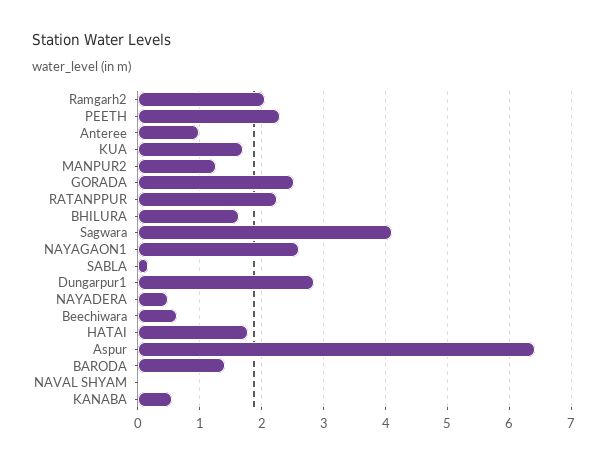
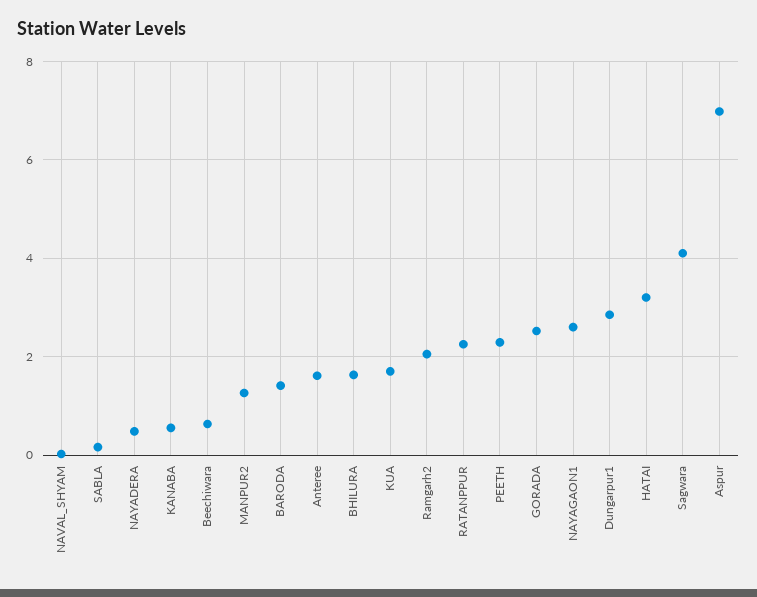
Anteree: 1 -> 1.6
HATAI: 1.8 -> 3.2
Aspur: 6.4 -> 7

